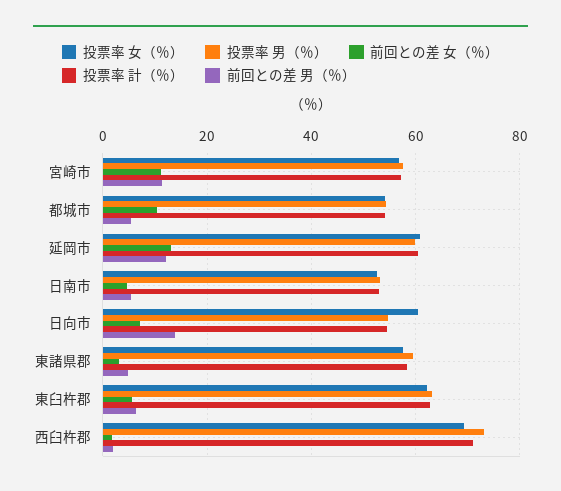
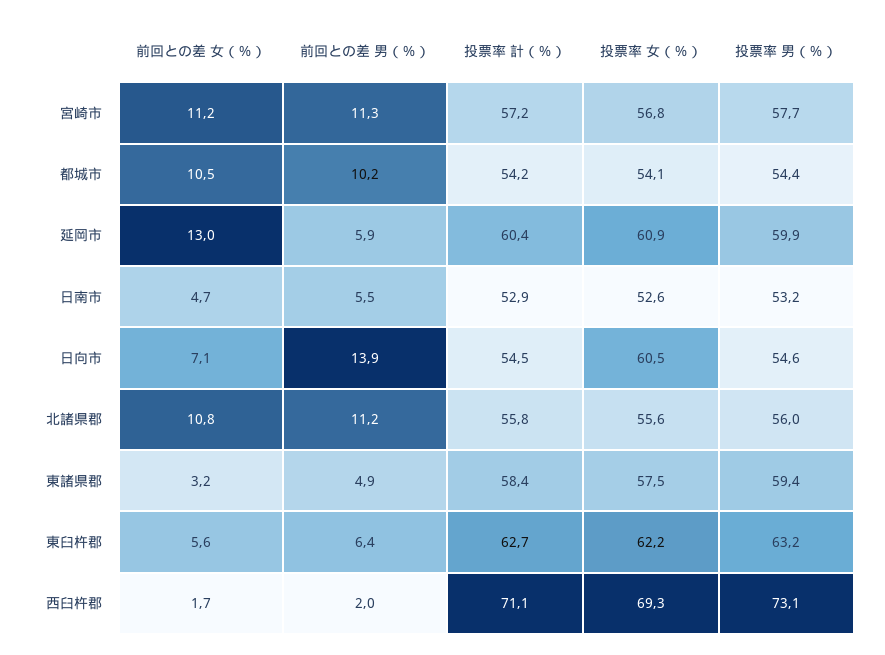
前回との差 男（％）, 都城市: 6 -> 10.2
前回との差 男（％）, 延岡市: 12 -> 5.9
前回との差 女（％）, 北諸県郡: none -> 10.8
前回との差 男（％）, 北諸県郡: none -> 11.2
投票率 計（％）, 北諸県郡: none -> 55.8
投票率 女（％）, 北諸県郡: none -> 55.6
投票率 男（％）, 北諸県郡: none -> 56

